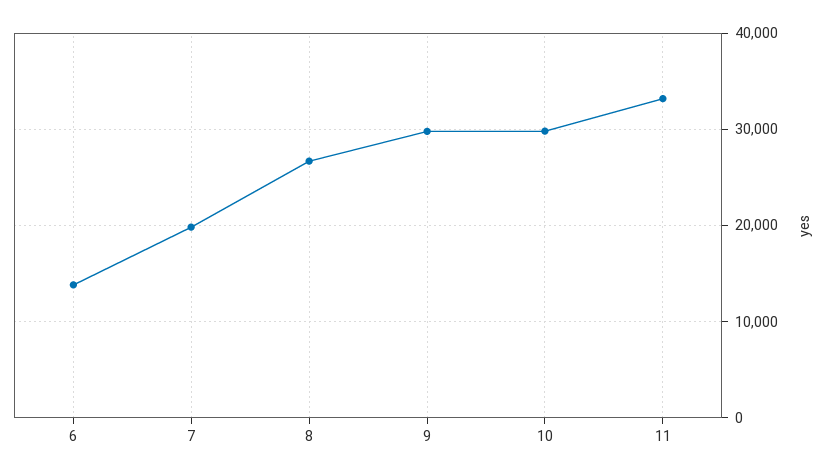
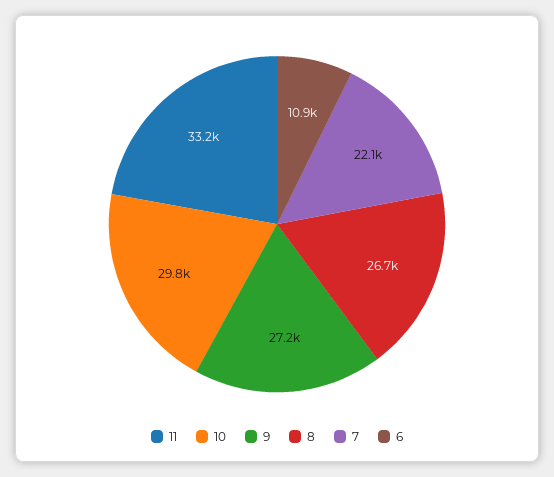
6: 14000 -> 10900
7: 20000 -> 22100
9: 30000 -> 27200

